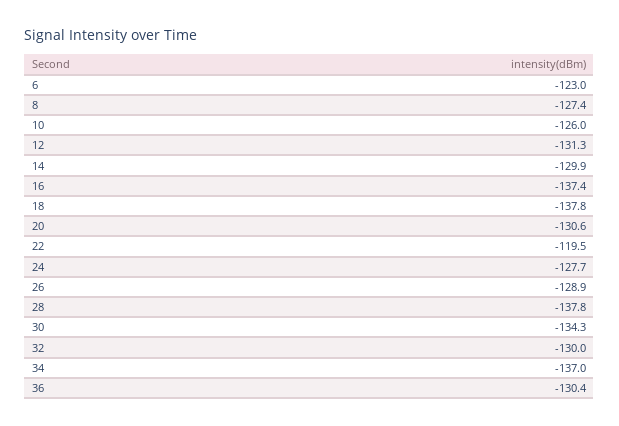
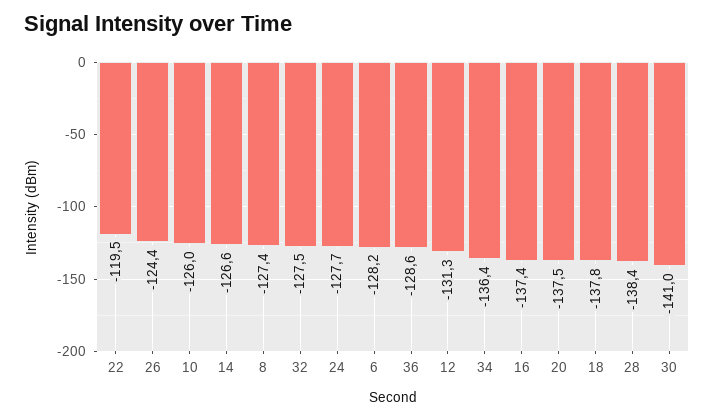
6: -123 -> -128.2
14: -129.9 -> -126.6
20: -130.6 -> -137.5
26: -128.9 -> -124.4
28: -137.8 -> -138.4
30: -134.3 -> -141
32: -130 -> -127.5
34: -137 -> -136.4
36: -130.4 -> -128.6

